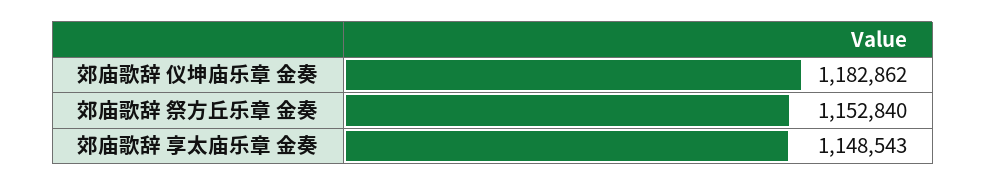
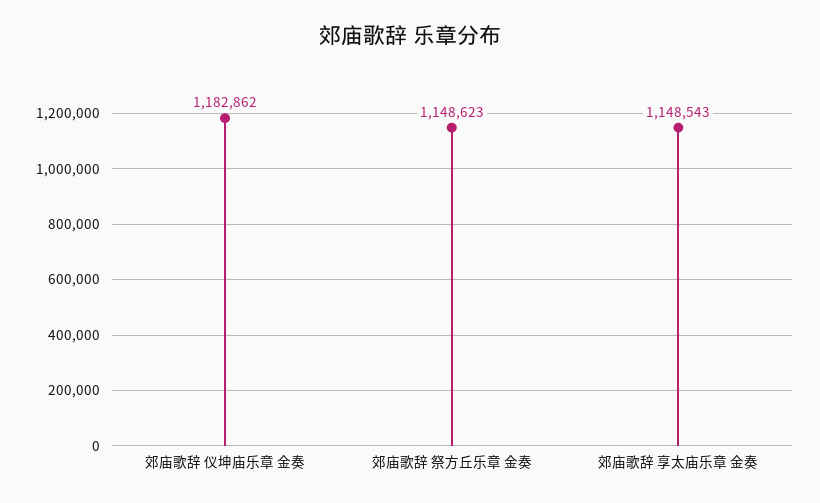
郊庙歌辞 祭方丘乐章 金奏: 1152840 -> 1148623

